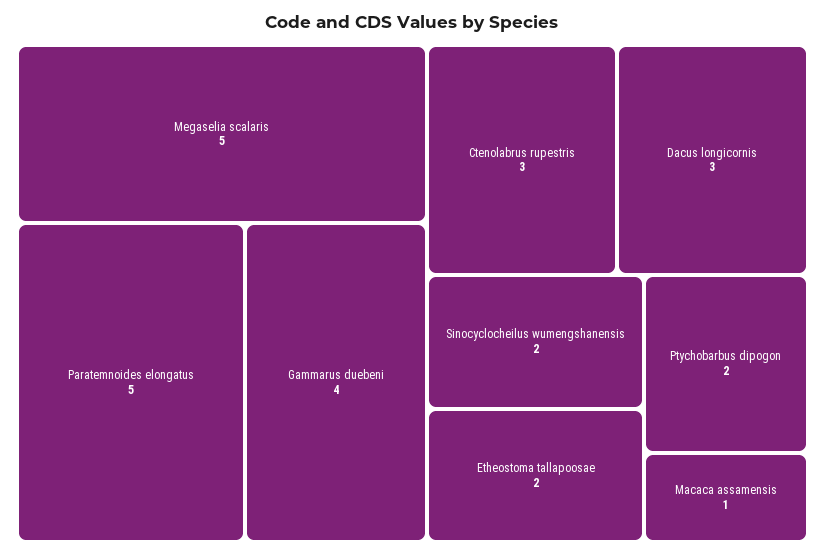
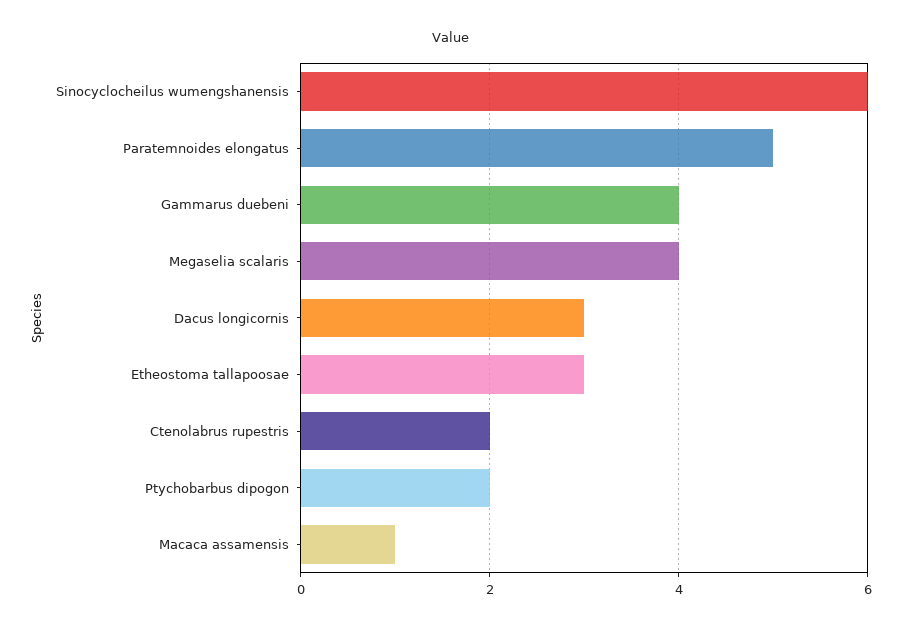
Megaselia scalaris: 5 -> 4
Ctenolabrus rupestris: 3 -> 2
Sinocyclocheilus wumengshanensis: 2 -> 6
Etheostoma tallapoosae: 2 -> 3

